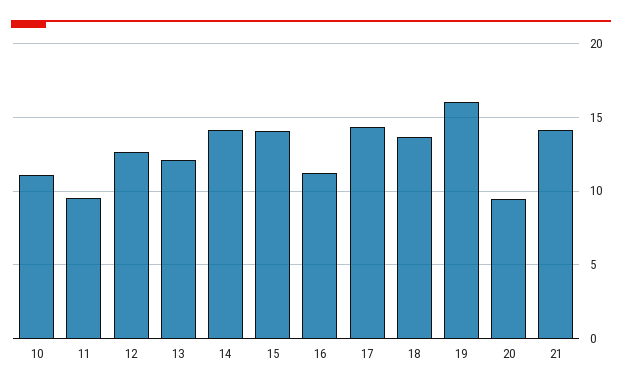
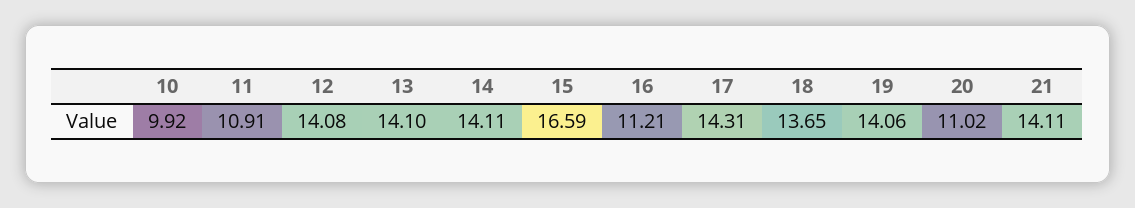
10: 11 -> 9.92
11: 9.5 -> 10.91
12: 12.5 -> 14.08
13: 12 -> 14.1
15: 14 -> 16.59
19: 16 -> 14.06
20: 9.5 -> 11.02

